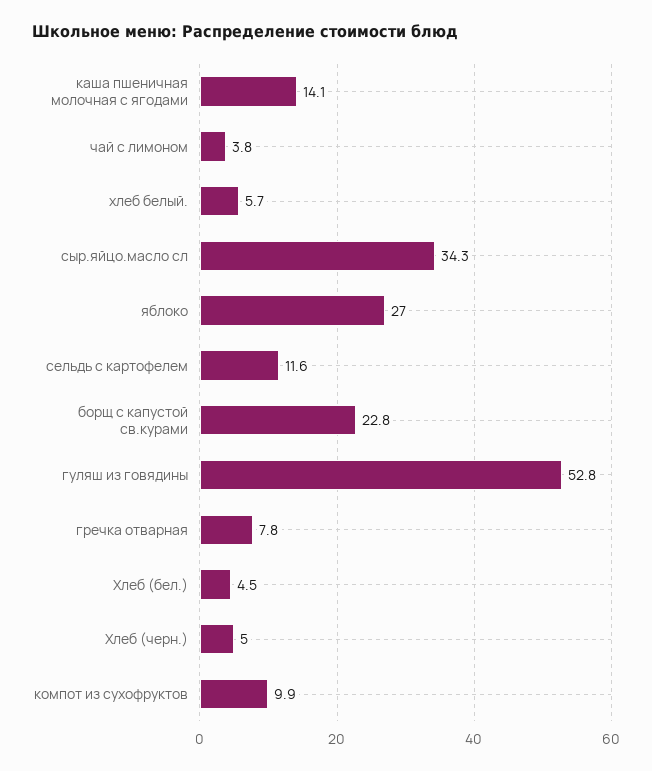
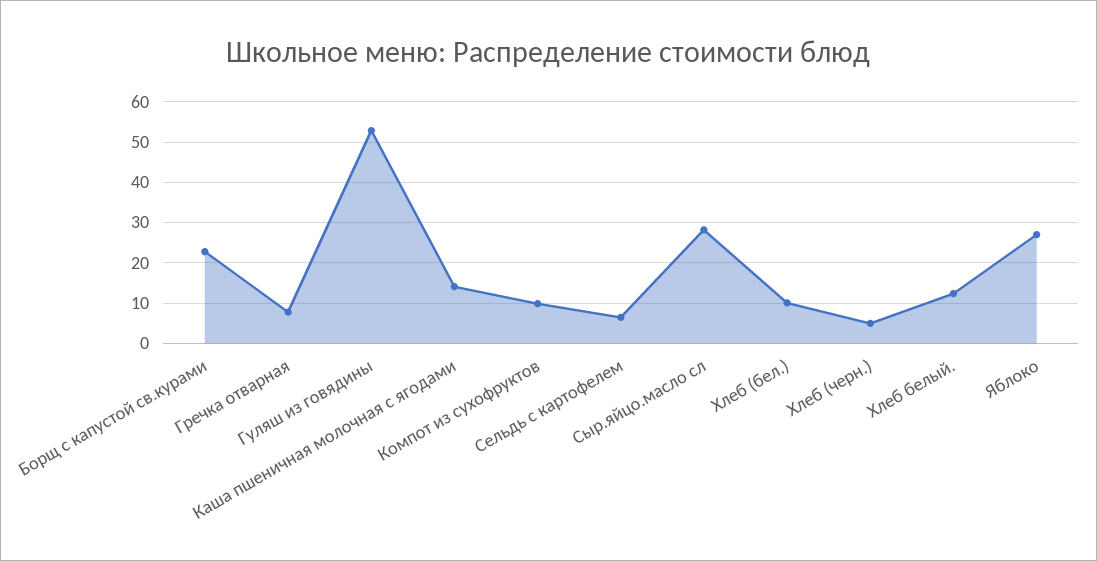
чай с лимоном: 3.8 -> none
хлеб белый.: 5.7 -> 12
сыр.яйцо.масло сл: 34.3 -> 28
сельдь с картофелем: 11.6 -> 6
Хлеб (бел.): 4.5 -> 10

